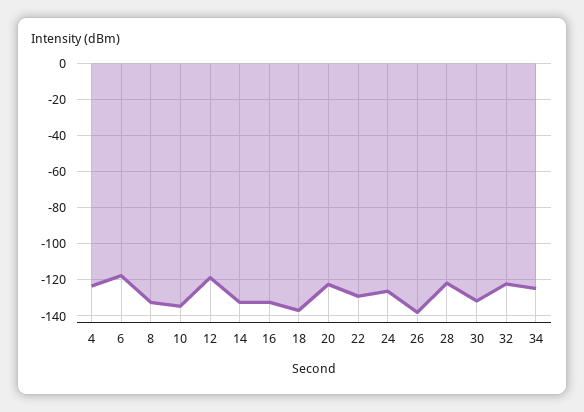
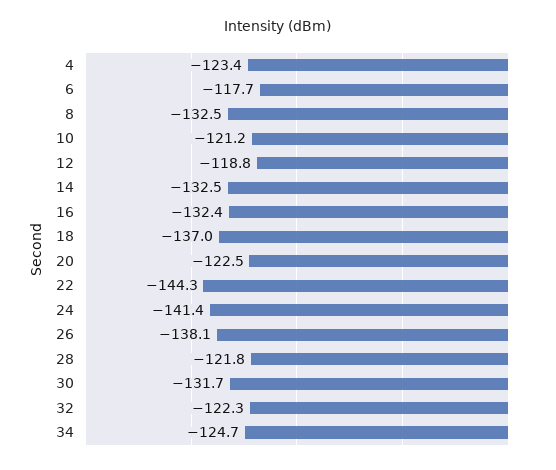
10: -135 -> -121.2
22: -130 -> -144.3
24: -125 -> -141.4

